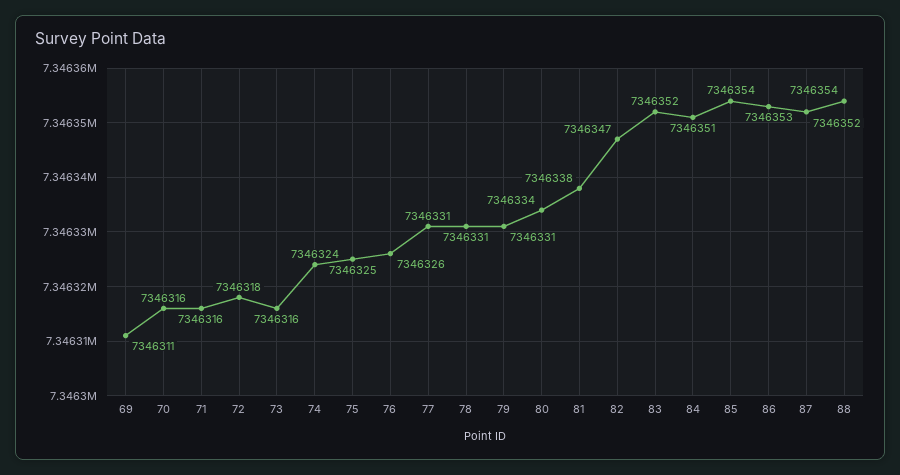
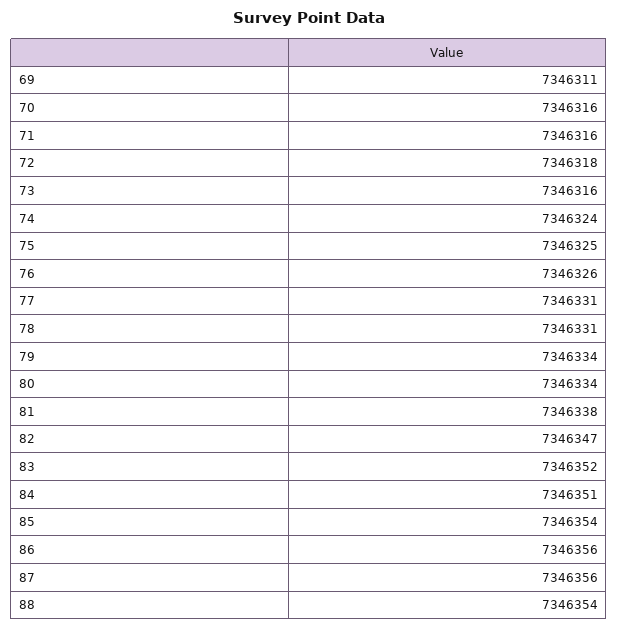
79: 7346331 -> 7346334
86: 7346353 -> 7346356
87: 7346352 -> 7346356

